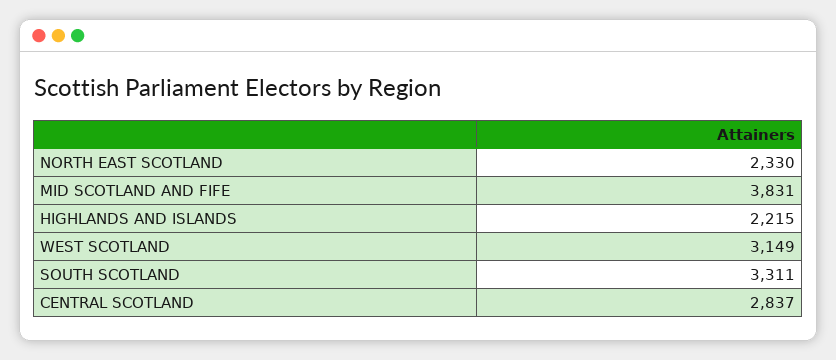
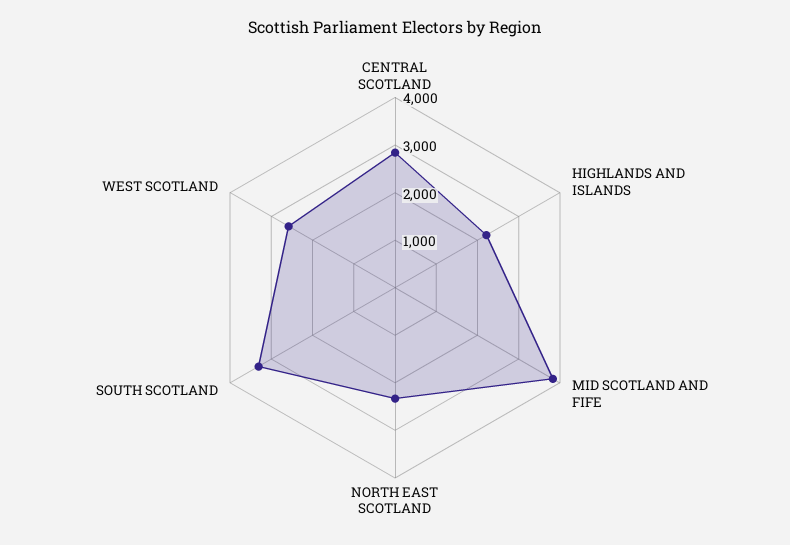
WEST SCOTLAND: 3149 -> 2600

